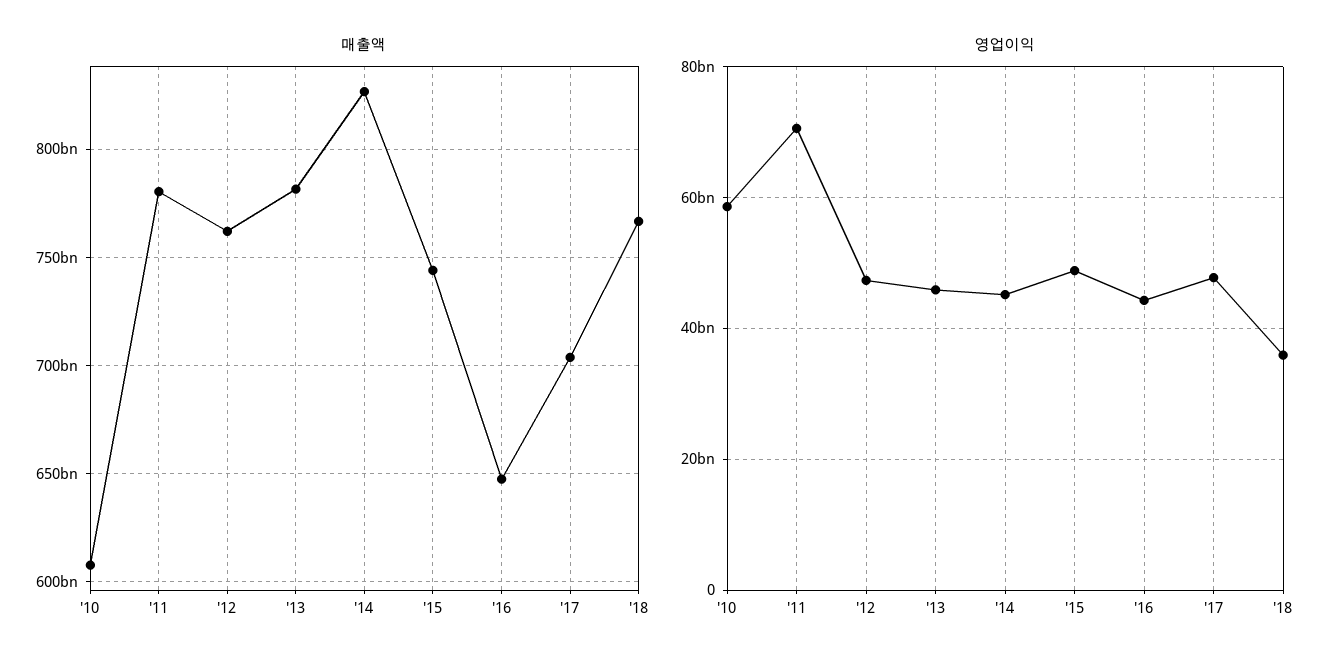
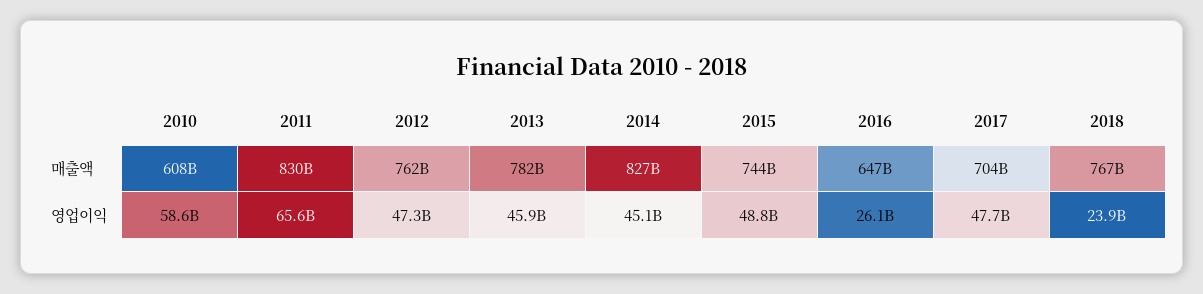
매출액, '11: 780000000000 -> 830000000000
영업이익, '11: 70000000000 -> 65600000000
영업이익, '16: 44000000000 -> 26100000000
영업이익, '18: 36000000000 -> 23900000000

